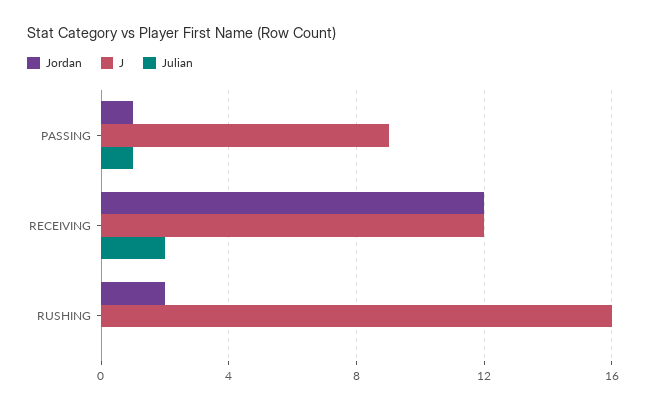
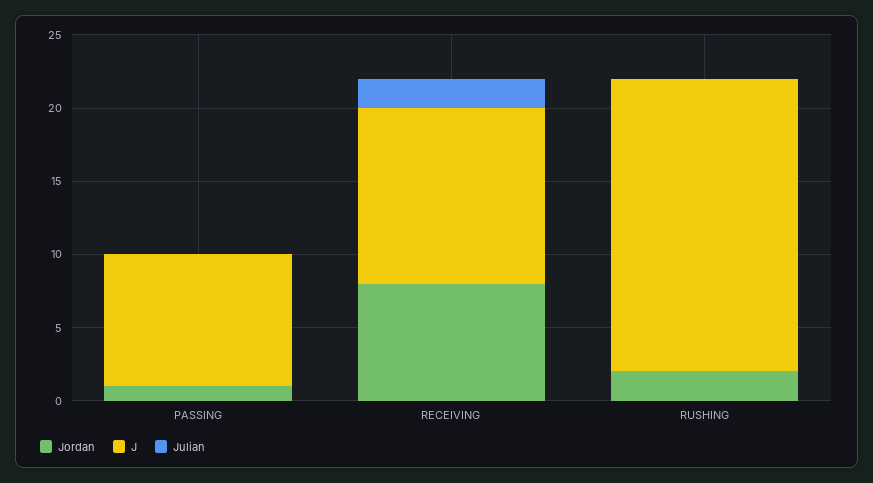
Julian, PASSING: 1 -> 0
Jordan, RECEIVING: 12 -> 8
J, RUSHING: 16 -> 20

